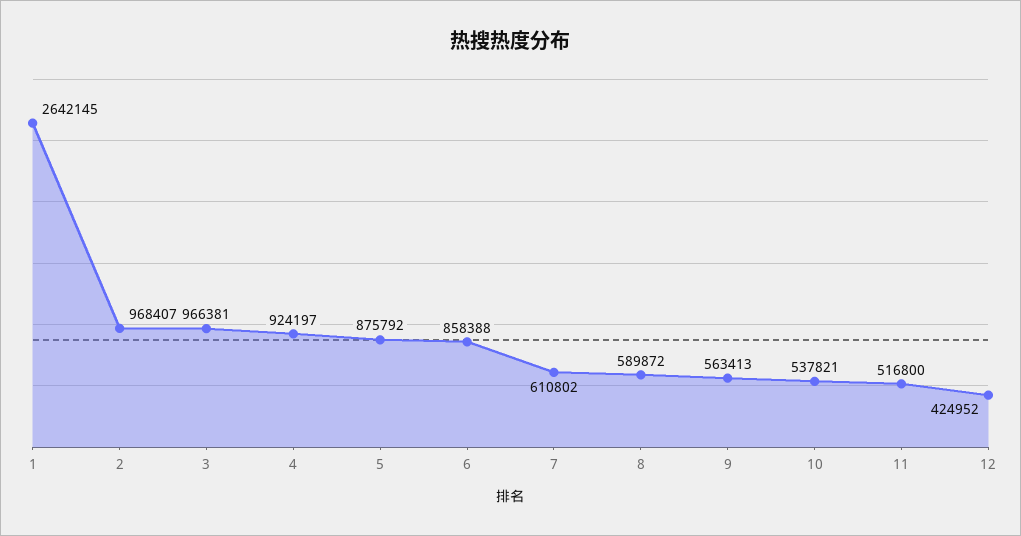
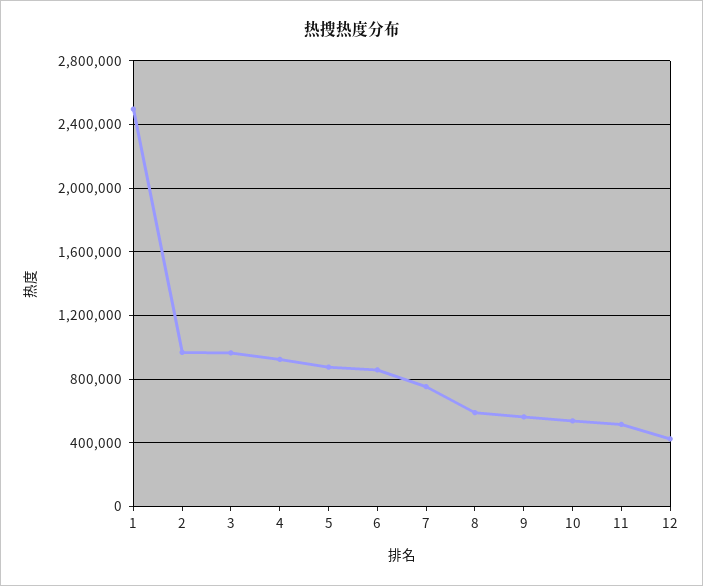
1: 2642145 -> 2500000
7: 610802 -> 750000

